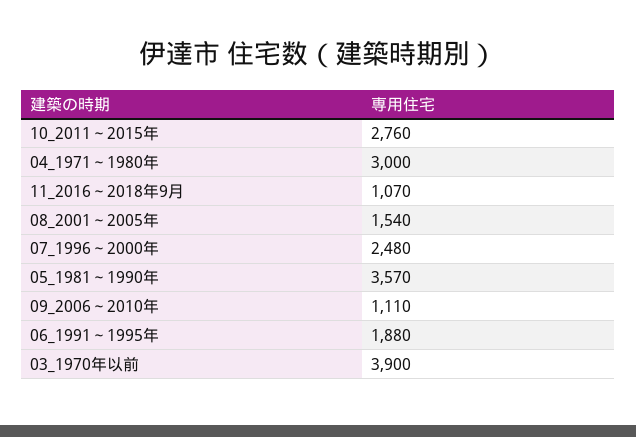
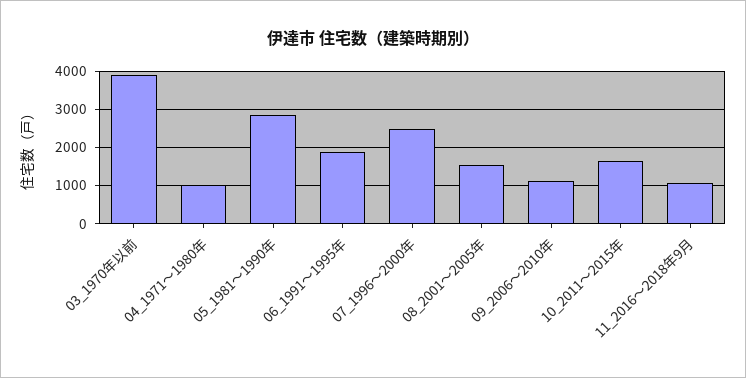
10_2011～2015年: 2760 -> 1600
04_1971～1980年: 3000 -> 1000
05_1981～1990年: 3570 -> 2800

